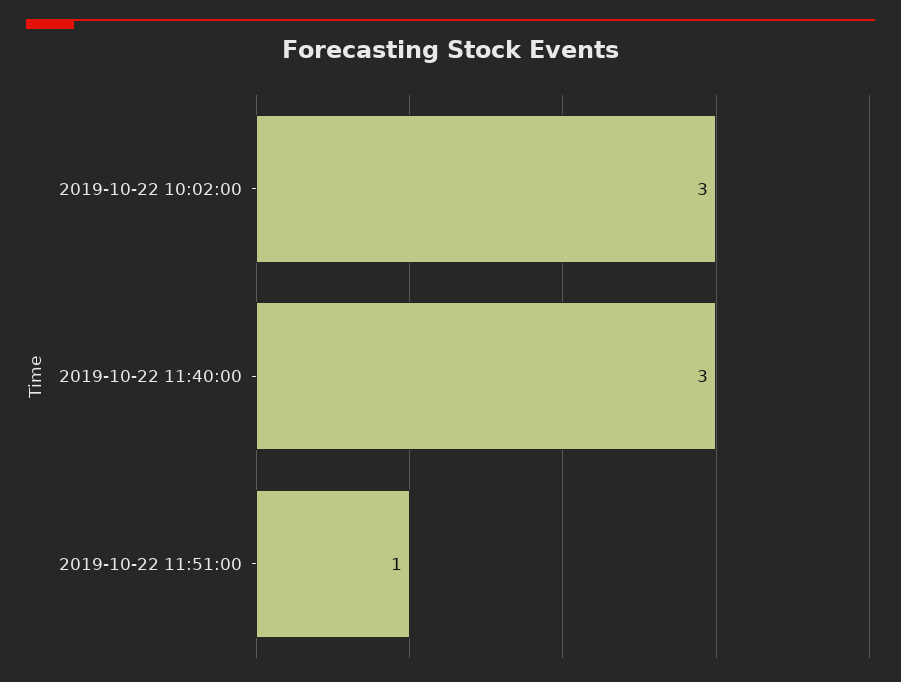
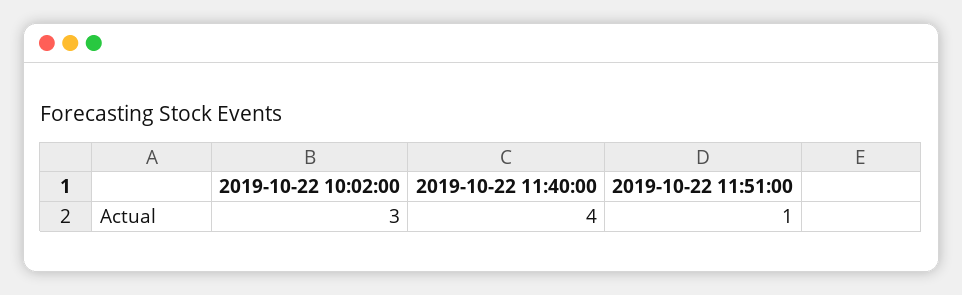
2019-10-22 11:40:00: 3 -> 4

